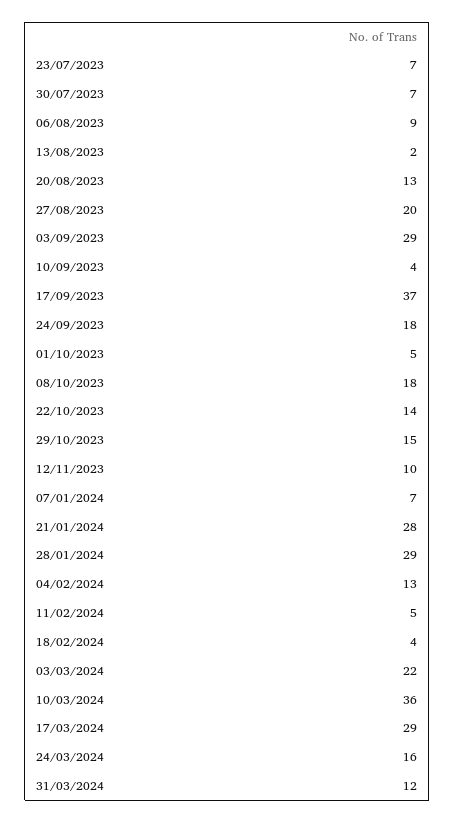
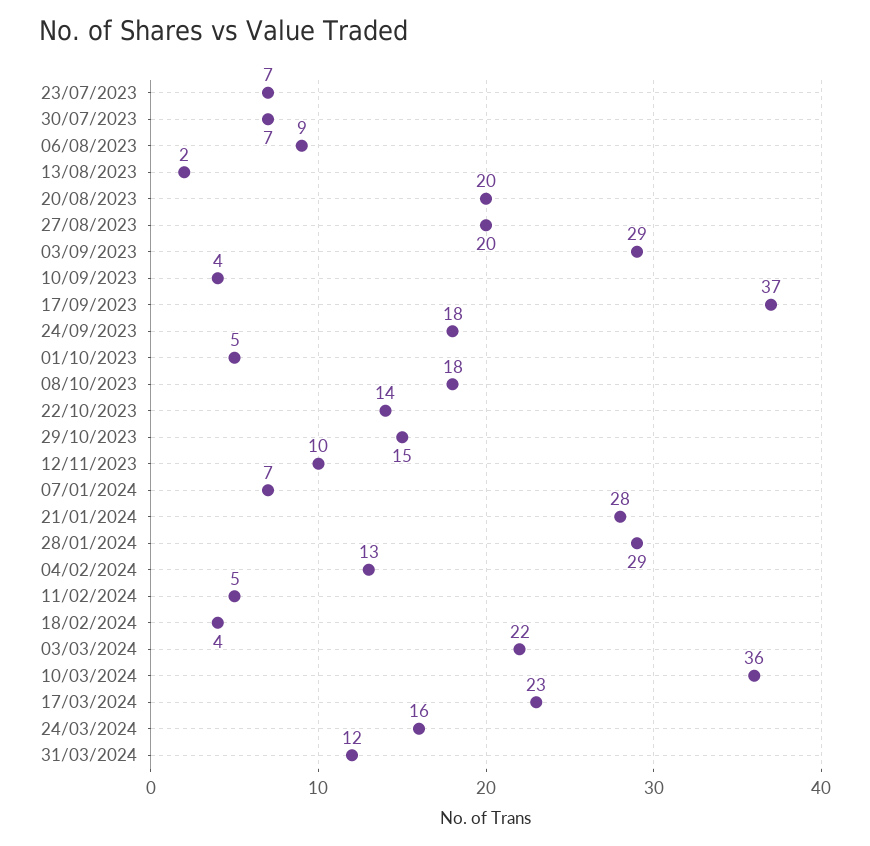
20/08/2023: 13 -> 20
17/03/2024: 29 -> 23

